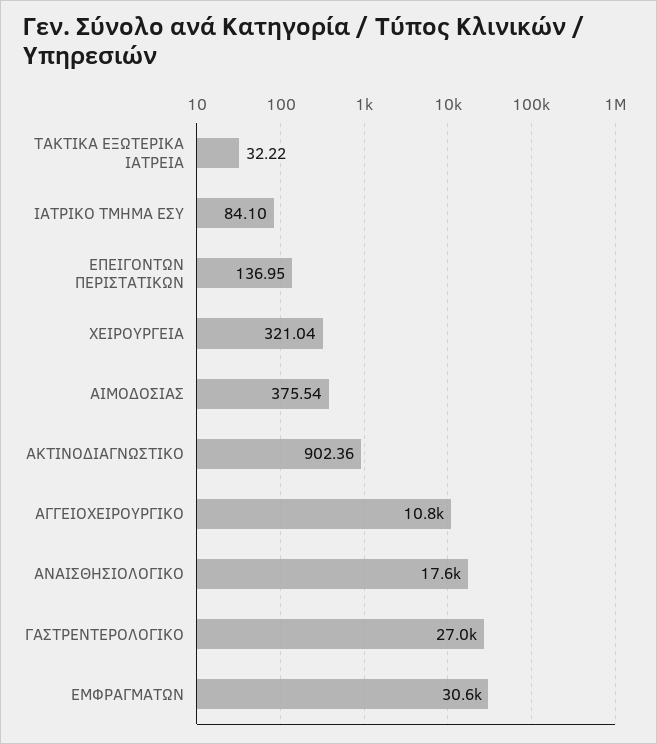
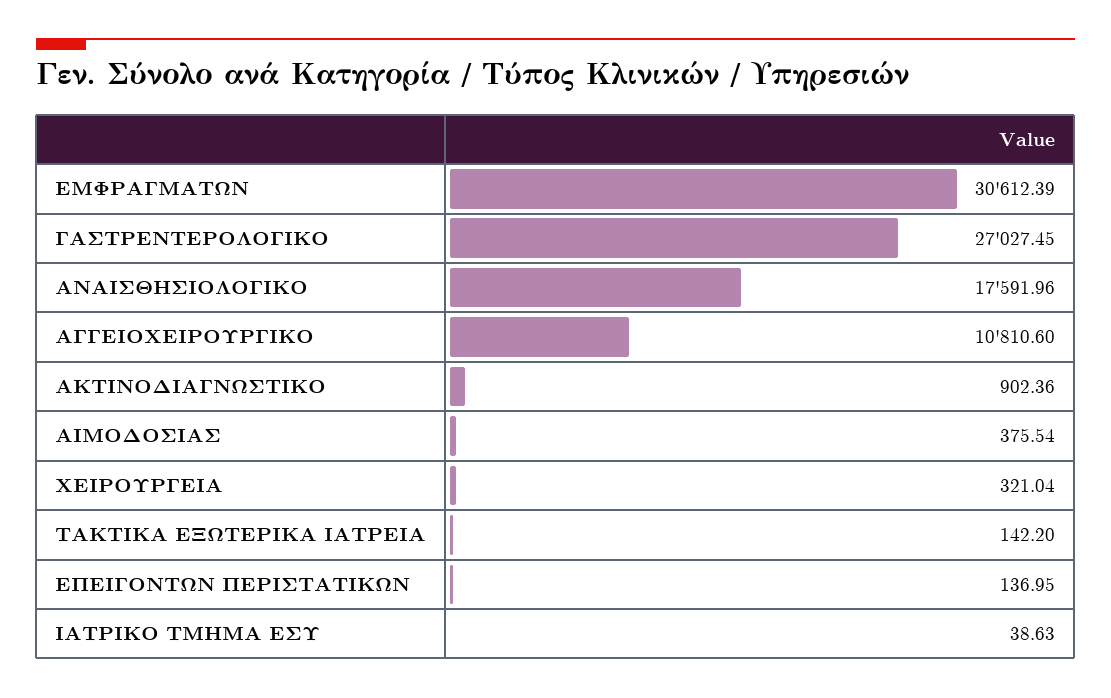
ΤΑΚΤΙΚΑ ΕΞΩΤΕΡΙΚΑ ΙΑΤΡΕΙΑ: 32.22 -> 142.2
ΙΑΤΡΙΚΟ ΤΜΗΜΑ ΕΣΥ: 84.1 -> 38.63

